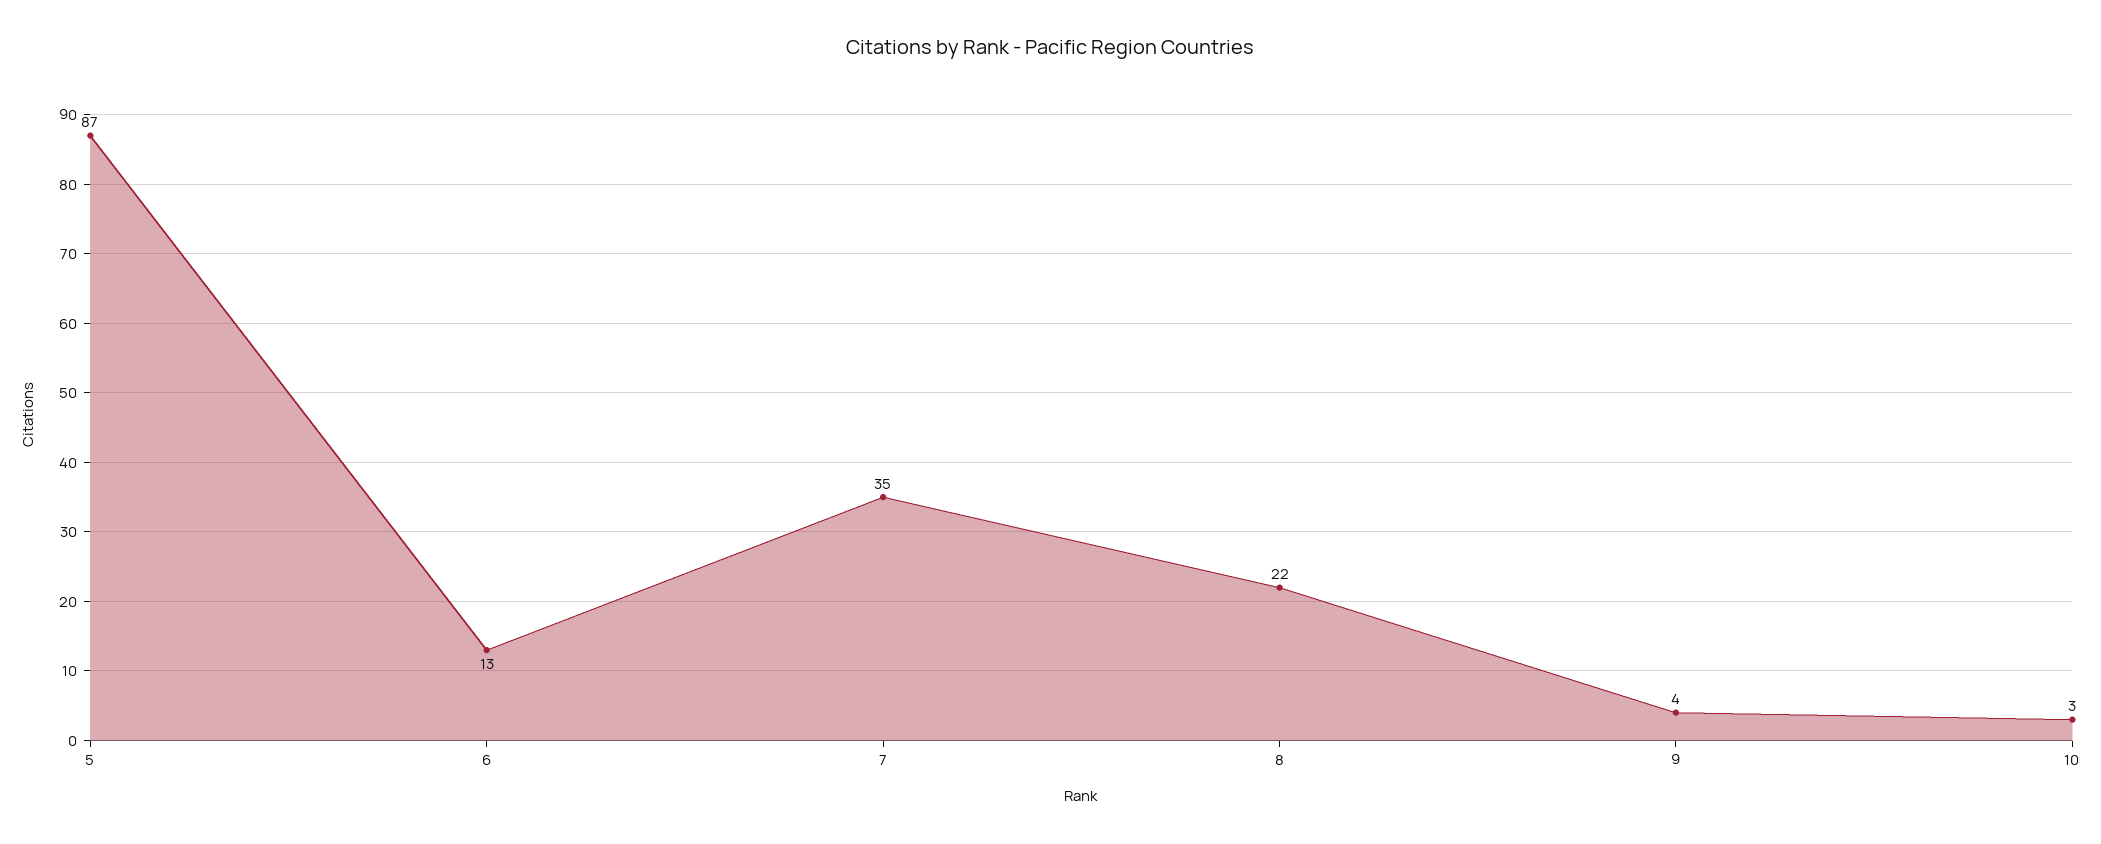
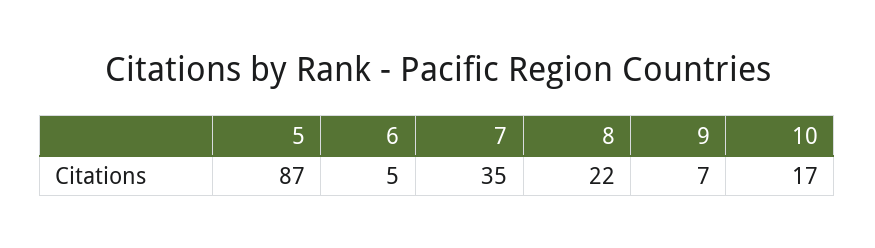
6: 13 -> 5
9: 4 -> 7
10: 3 -> 17

